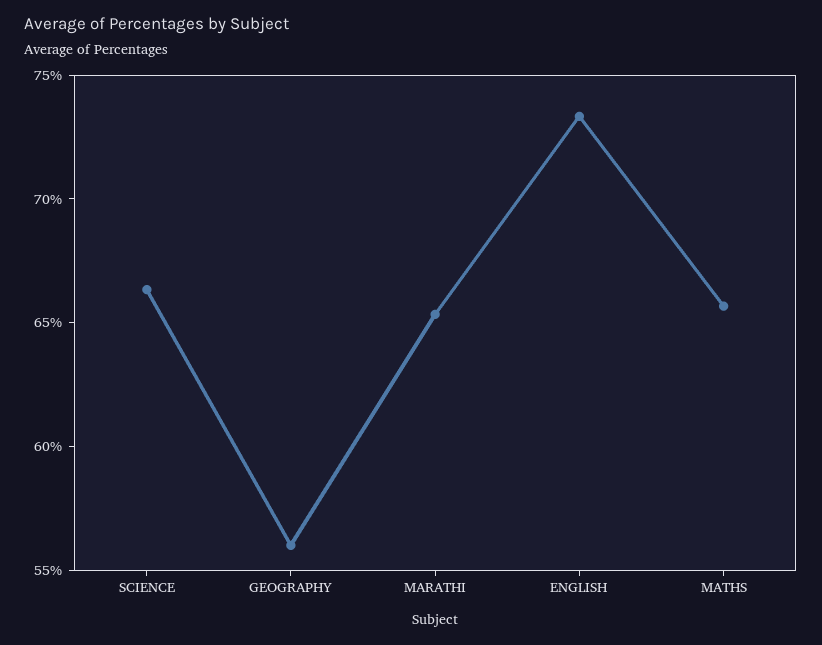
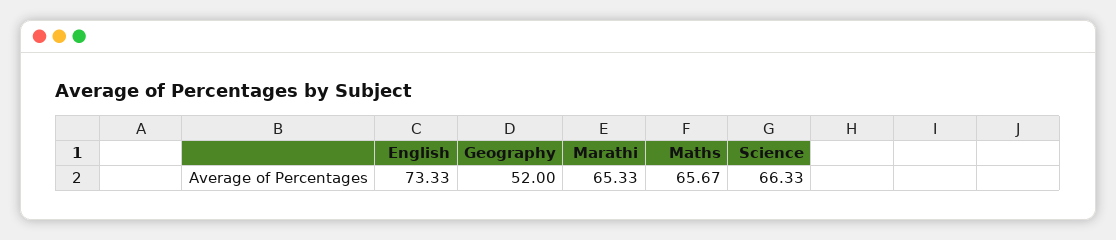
GEOGRAPHY: 56 -> 52

